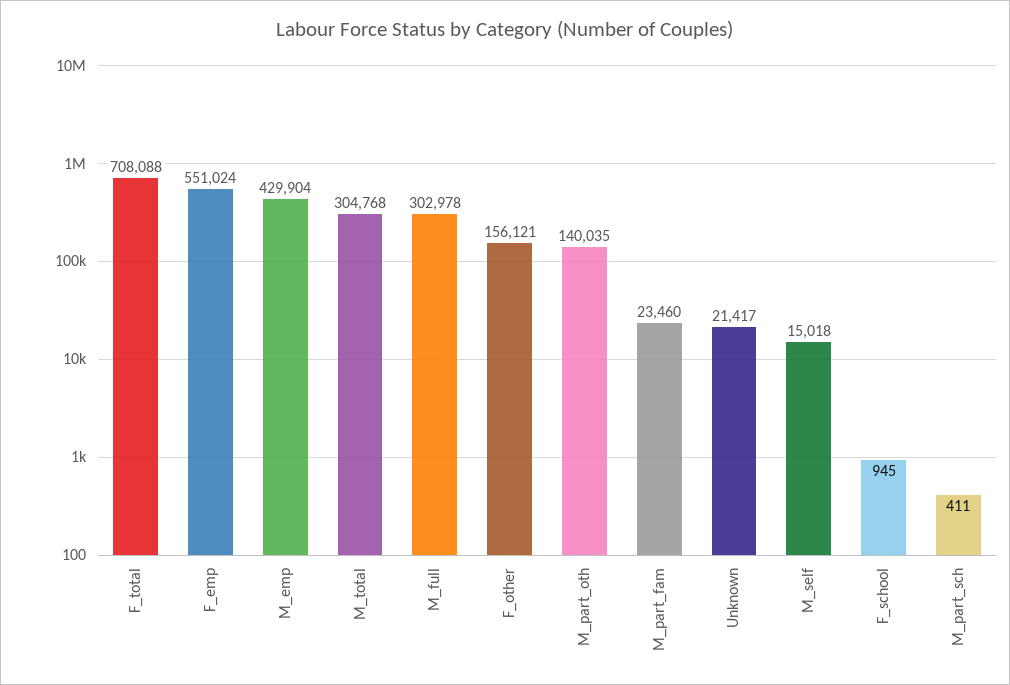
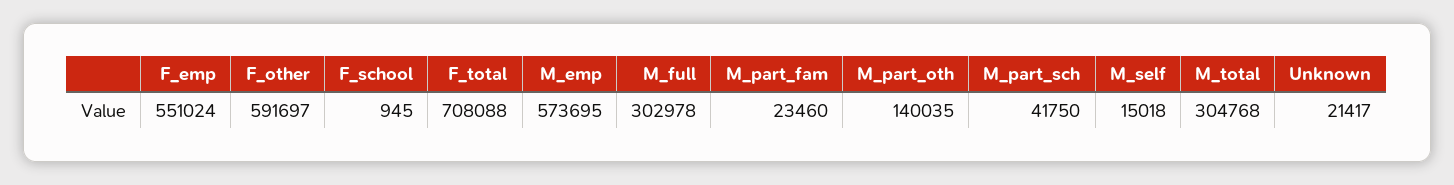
M_emp: 429904 -> 573695
F_other: 156121 -> 591697
M_part_sch: 411 -> 41750

